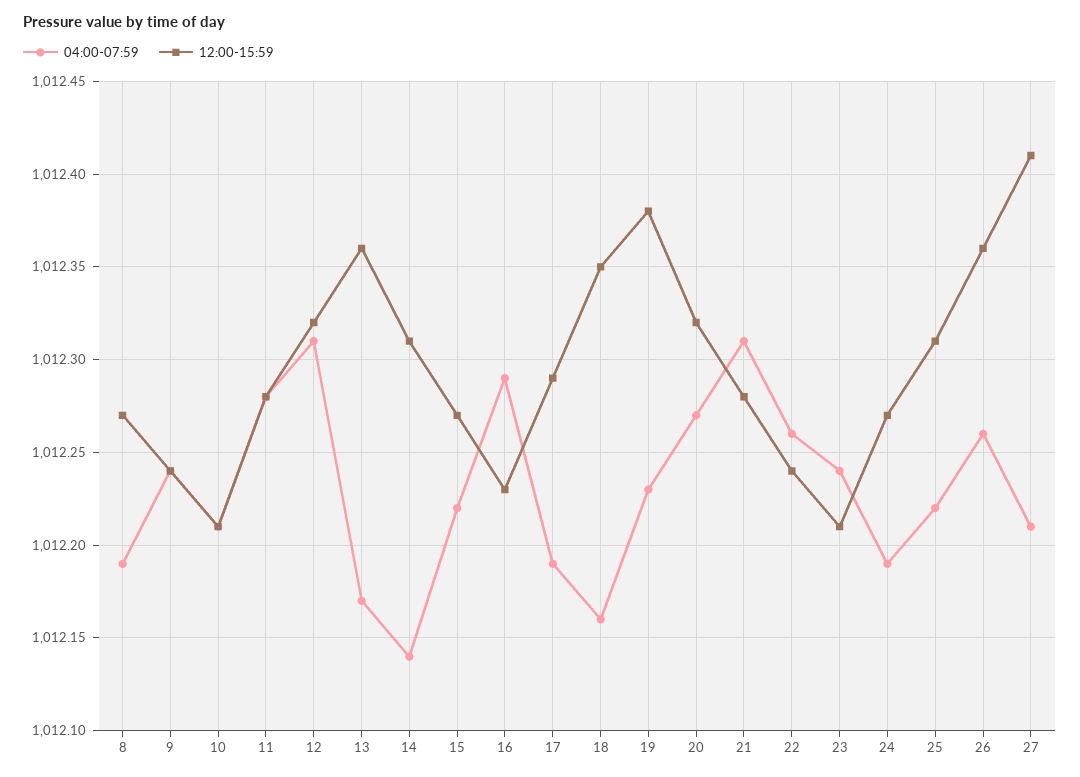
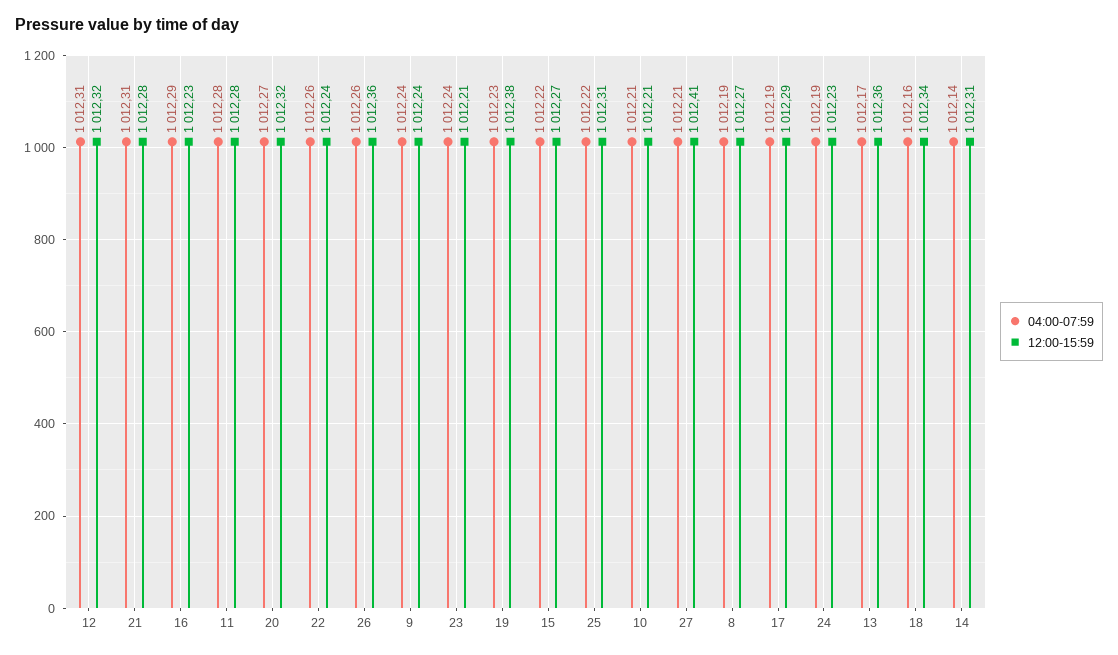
12:00-15:59, 18: 1012.35 -> 1012.34
12:00-15:59, 24: 1012.27 -> 1012.23

